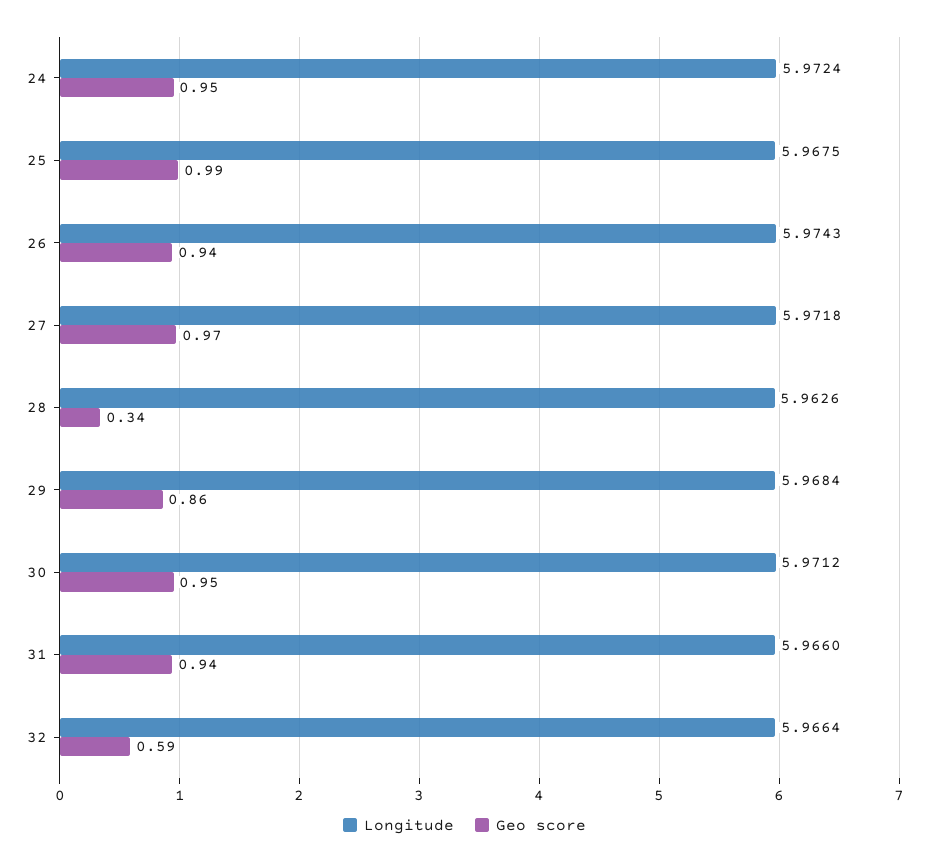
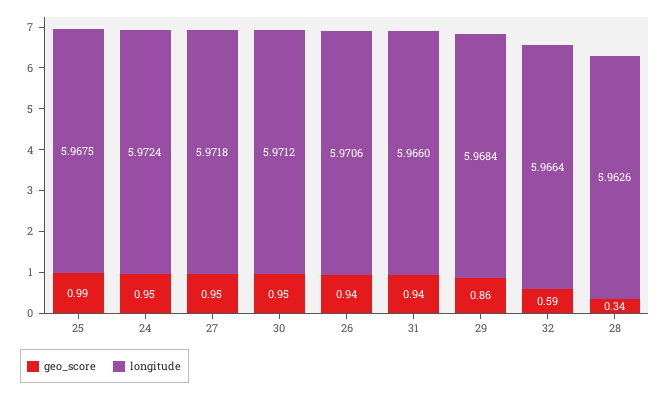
Longitude, 26: 5.9743 -> 5.9706
Geo score, 27: 0.97 -> 0.95

